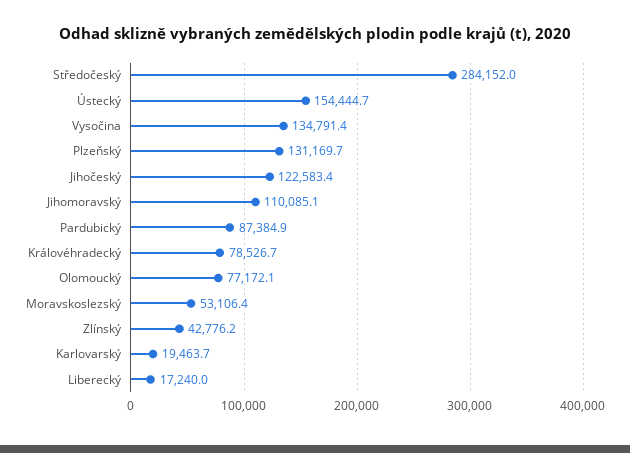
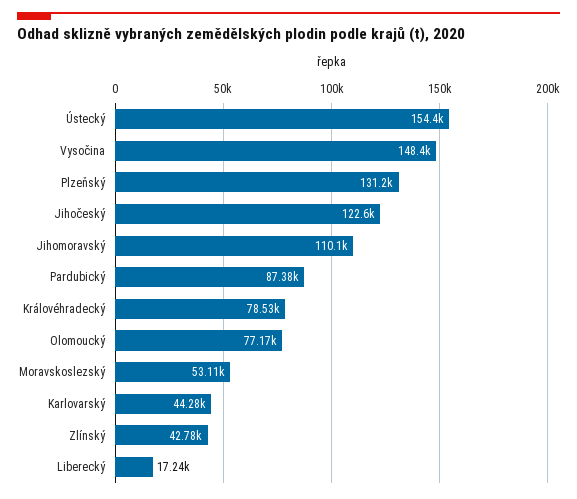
Středočeský: 284152 -> none
Vysočina: 134791.4 -> 148400
Karlovarský: 19463.7 -> 44280

